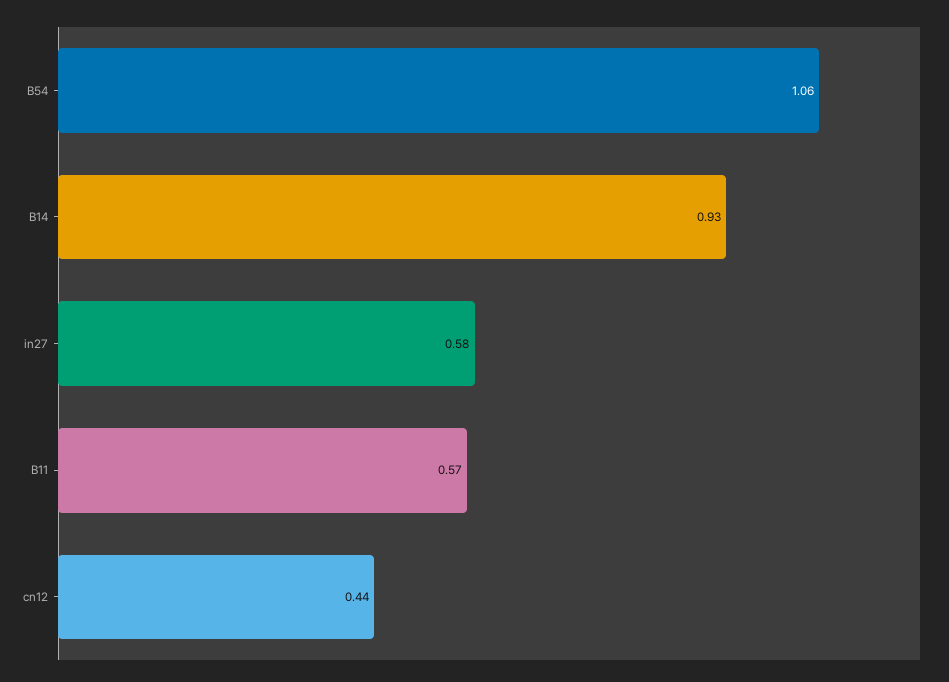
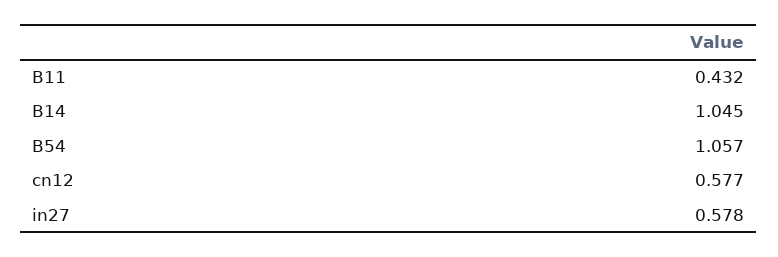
B14: 0.93 -> 1.045
B11: 0.57 -> 0.432
cn12: 0.44 -> 0.577

